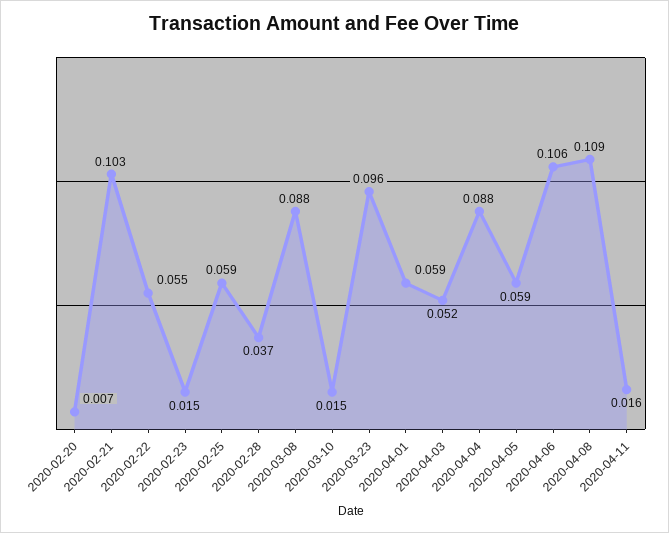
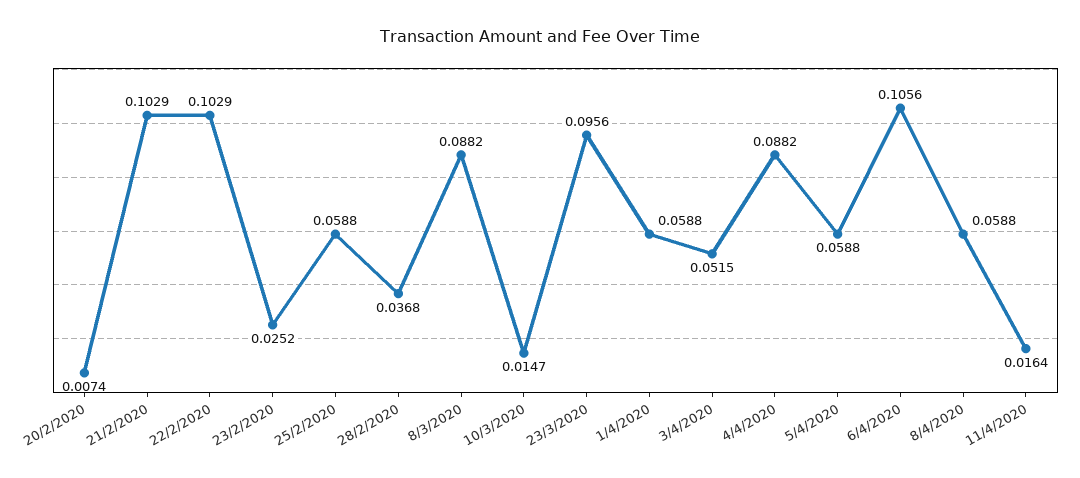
2020-02-22: 0.055 -> 0.1029
2020-02-23: 0.015 -> 0.0252
2020-04-08: 0.109 -> 0.0588

